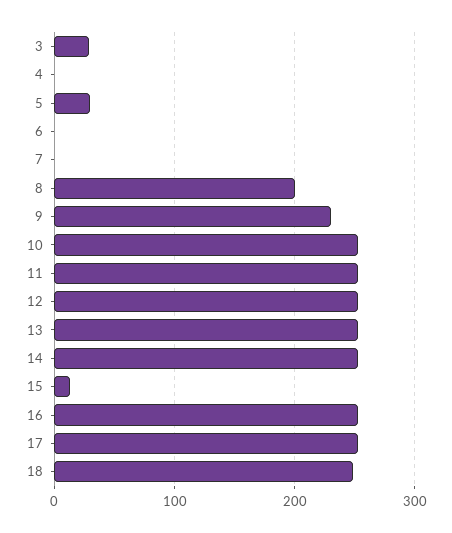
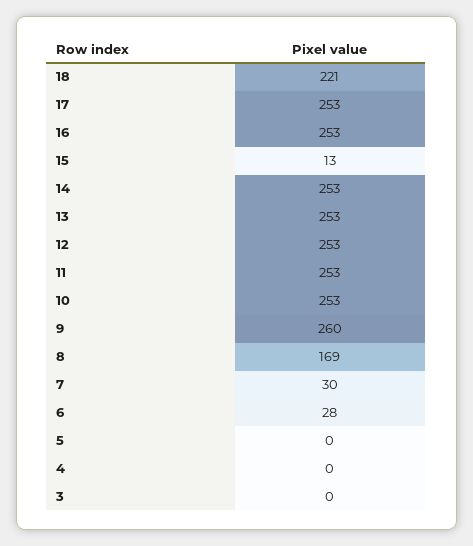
3: 30 -> 0
5: 30 -> 0
6: 0 -> 28
7: 0 -> 30
8: 200 -> 169
9: 230 -> 260
18: 250 -> 221

